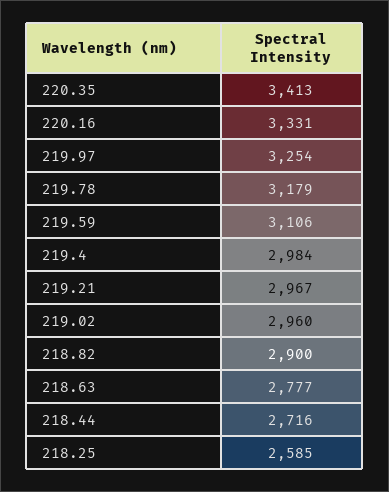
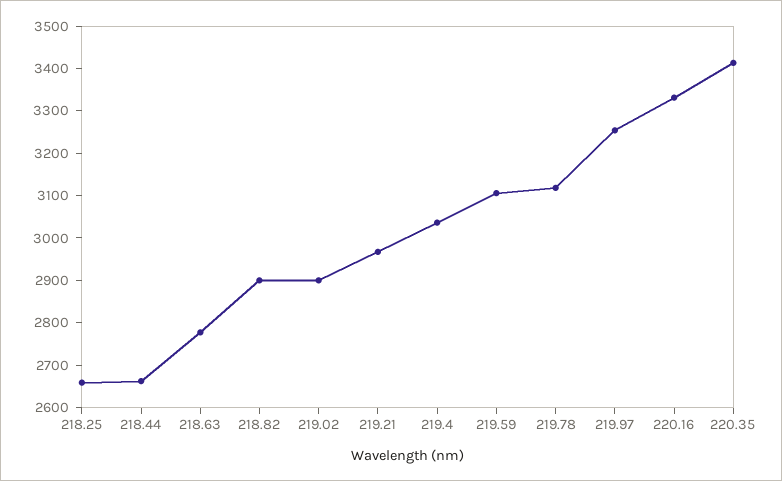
219.78: 3179 -> 3120
219.4: 2984 -> 3040
219.02: 2960 -> 2900
218.44: 2716 -> 2660
218.25: 2585 -> 2660

